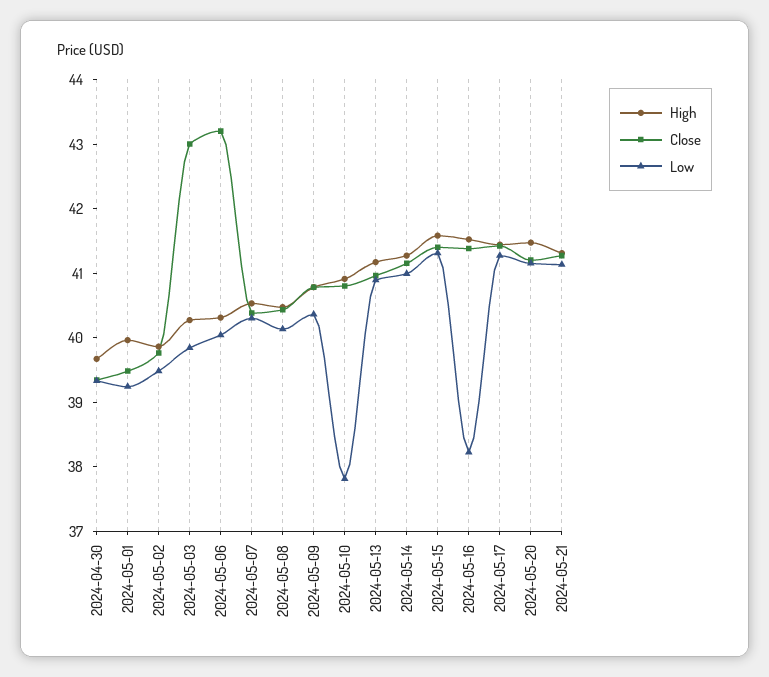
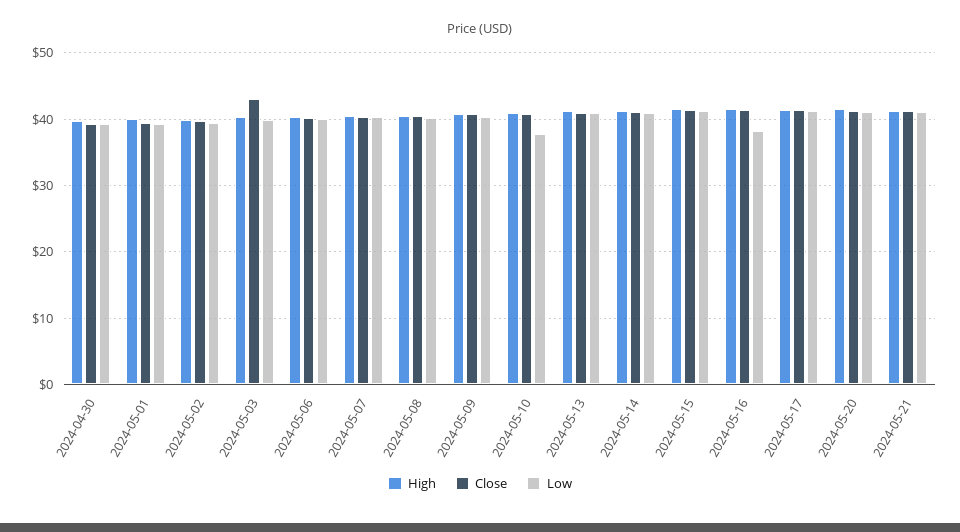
Close, 2024-05-06: 43.2 -> 40

